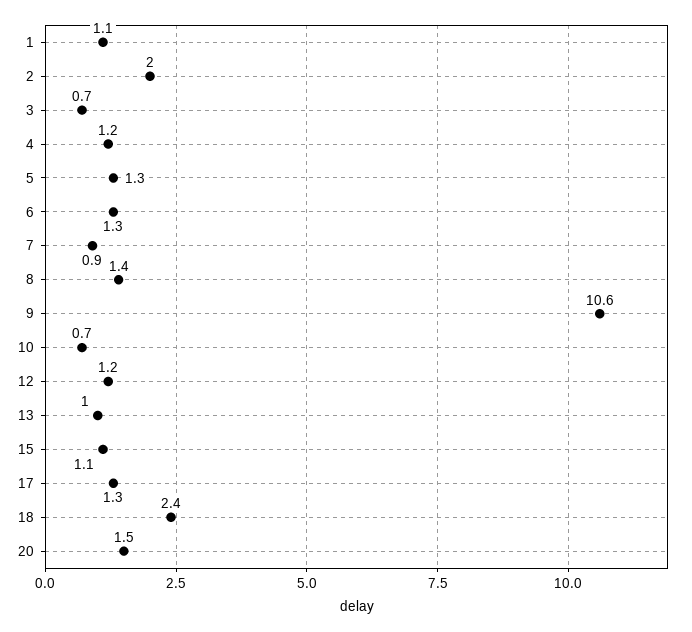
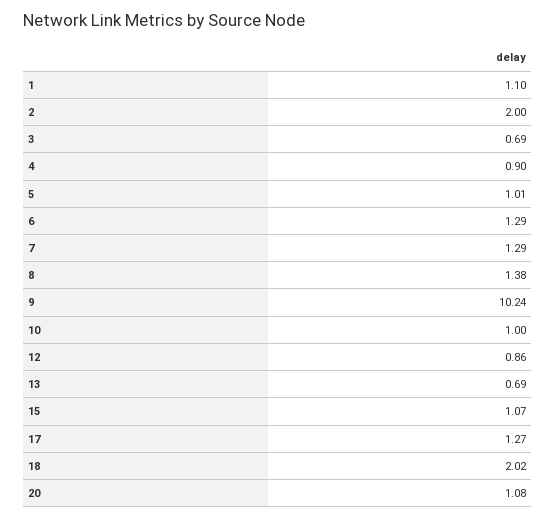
4: 1.2 -> 0.9
5: 1.3 -> 1.01
7: 0.9 -> 1.29
9: 10.6 -> 10.24
10: 0.7 -> 1
12: 1.2 -> 0.86
13: 1 -> 0.69
18: 2.4 -> 2.02
20: 1.5 -> 1.08

